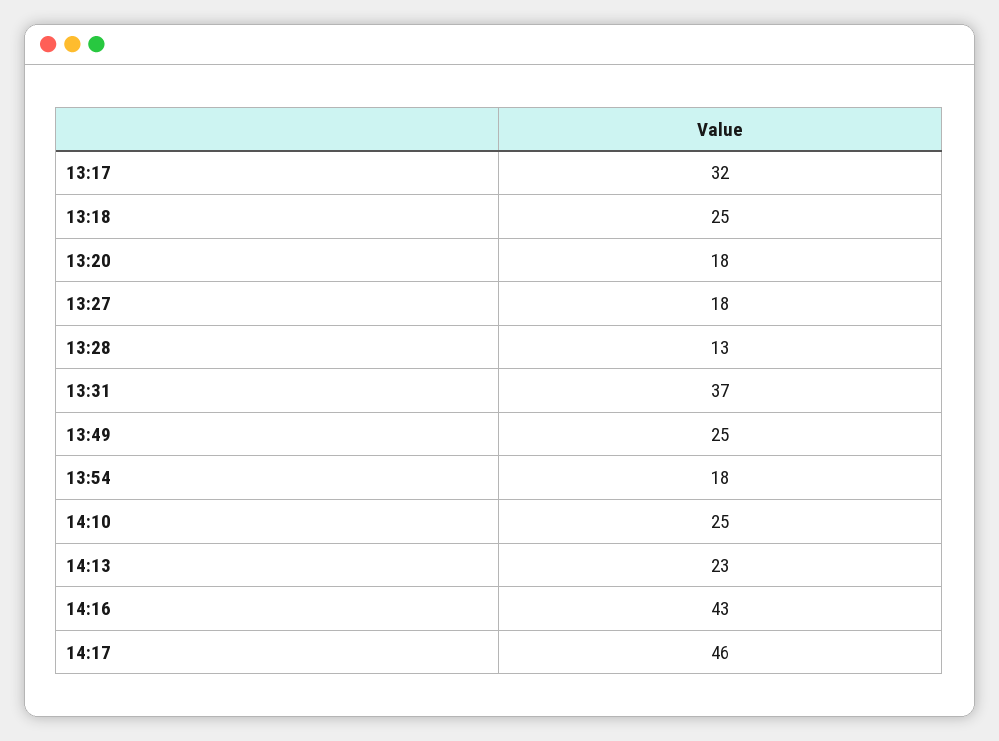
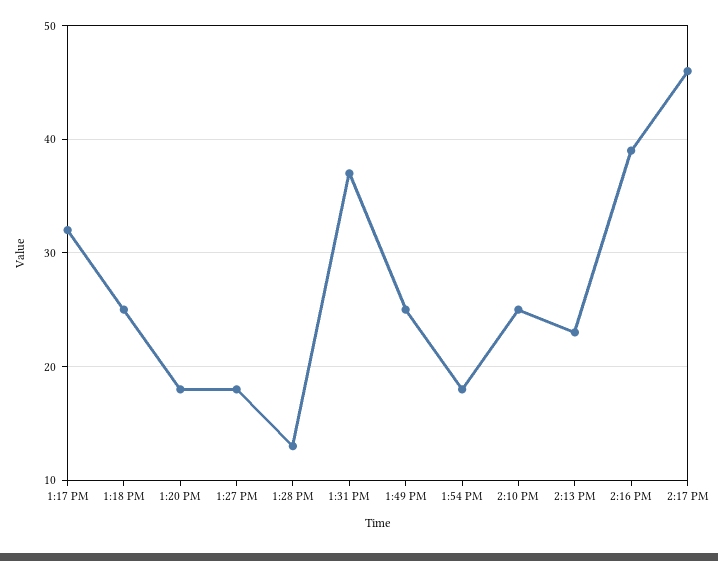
14:16: 43 -> 39

